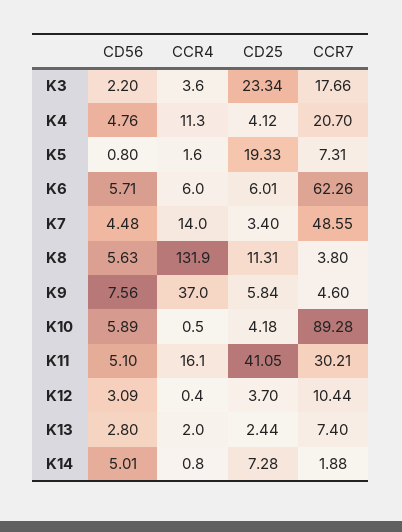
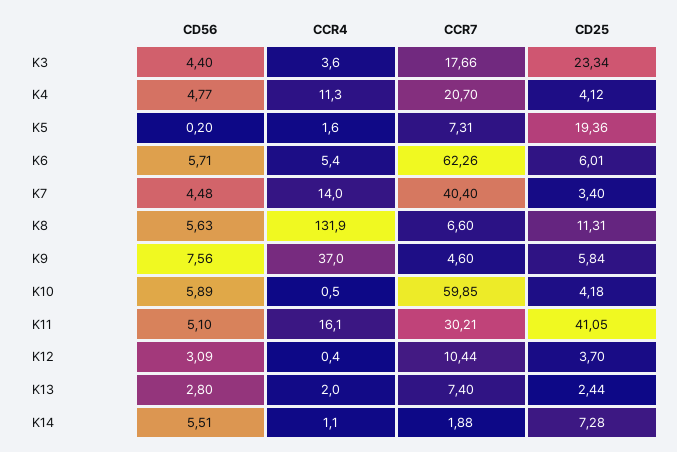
CD56, K3: 2.2 -> 4.4
CD56, K4: 4.76 -> 4.77
CD56, K5: 0.8 -> 0.2
CD25, K5: 19.33 -> 19.36
CCR4, K6: 6 -> 5.4
CCR7, K7: 48.55 -> 40.4
CCR7, K8: 3.8 -> 6.6
CCR7, K10: 89.28 -> 59.85
CD56, K14: 5.01 -> 5.51
CCR4, K14: 0.8 -> 1.1

